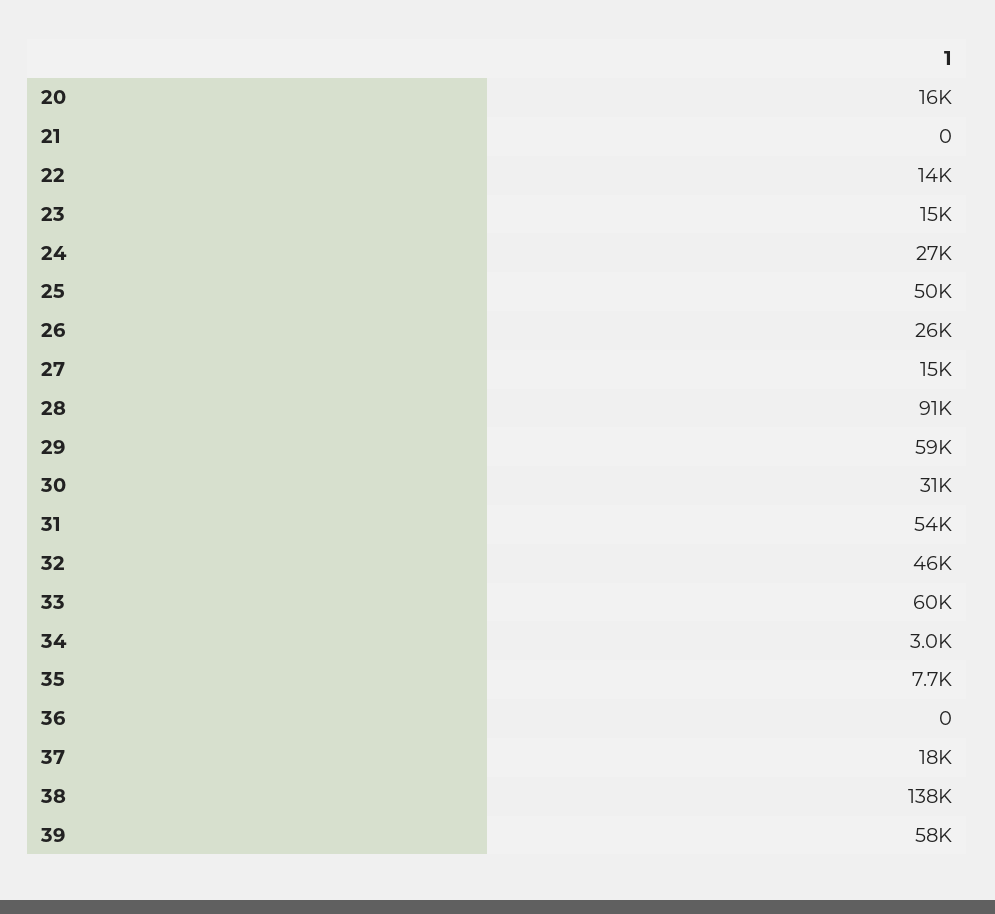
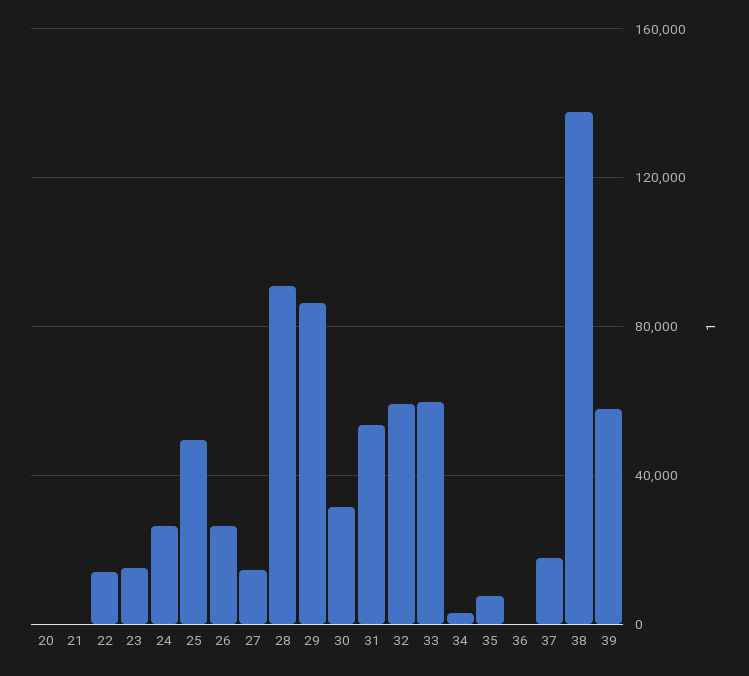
20: 16000 -> 0
29: 59000 -> 85000
32: 46000 -> 60000

